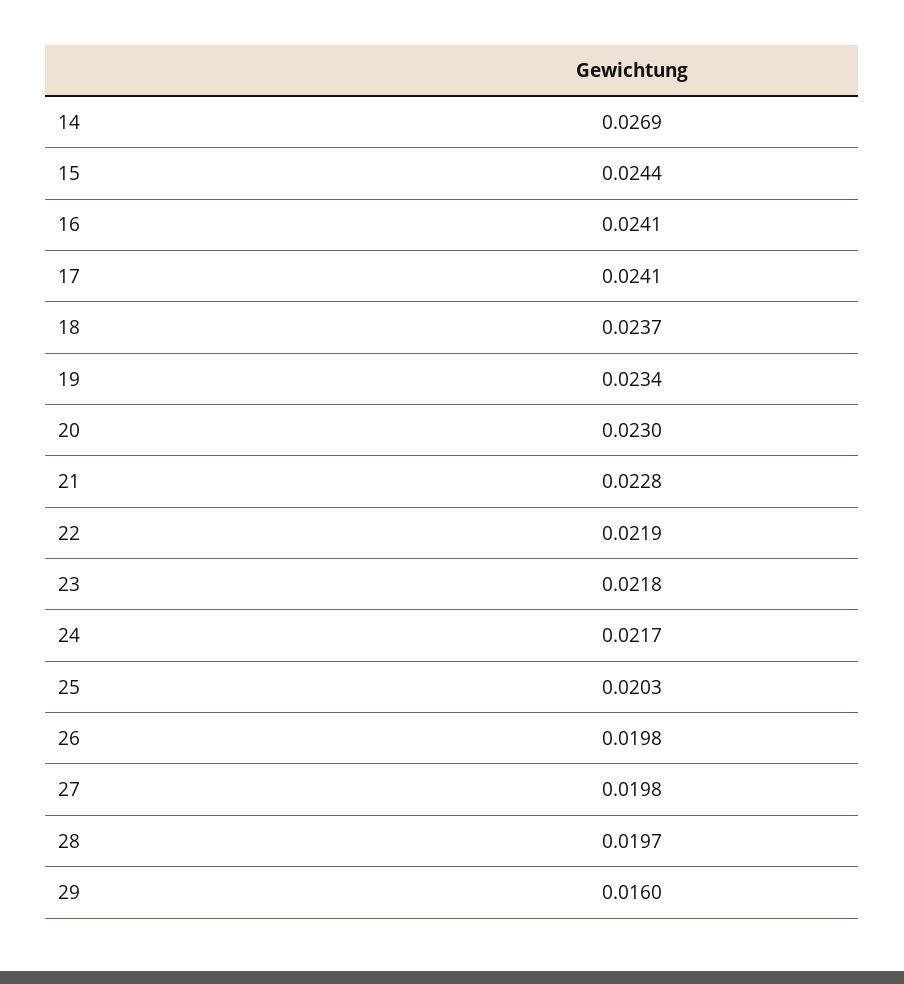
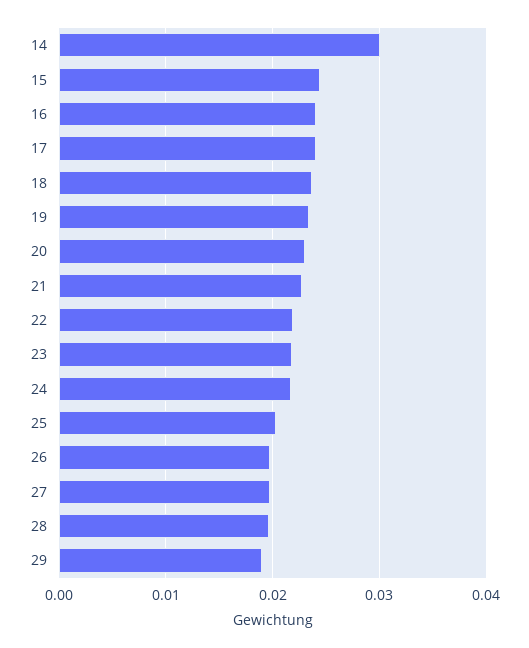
14: 0.0269 -> 0.03
29: 0.016 -> 0.019

